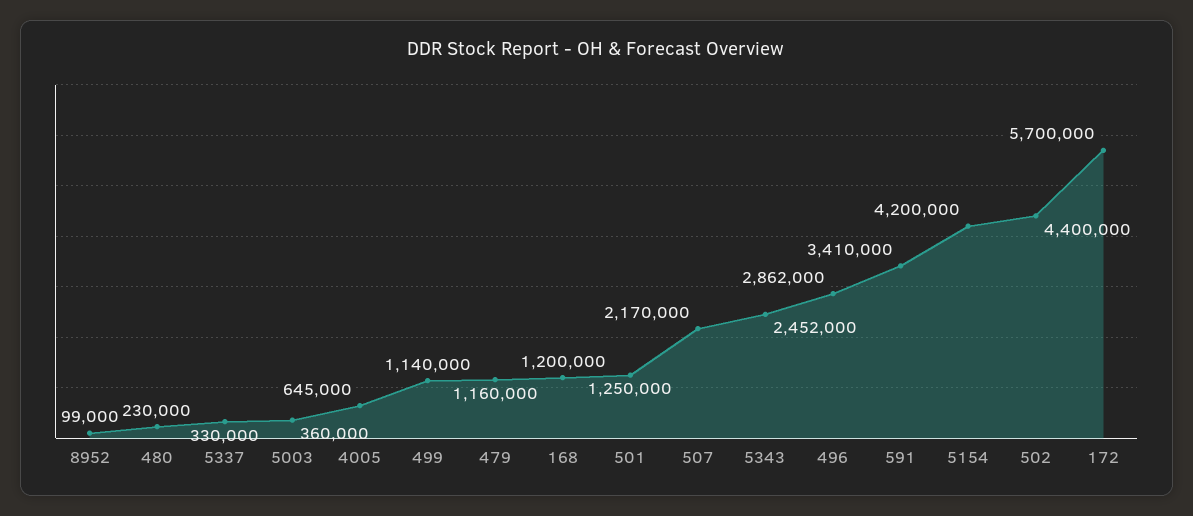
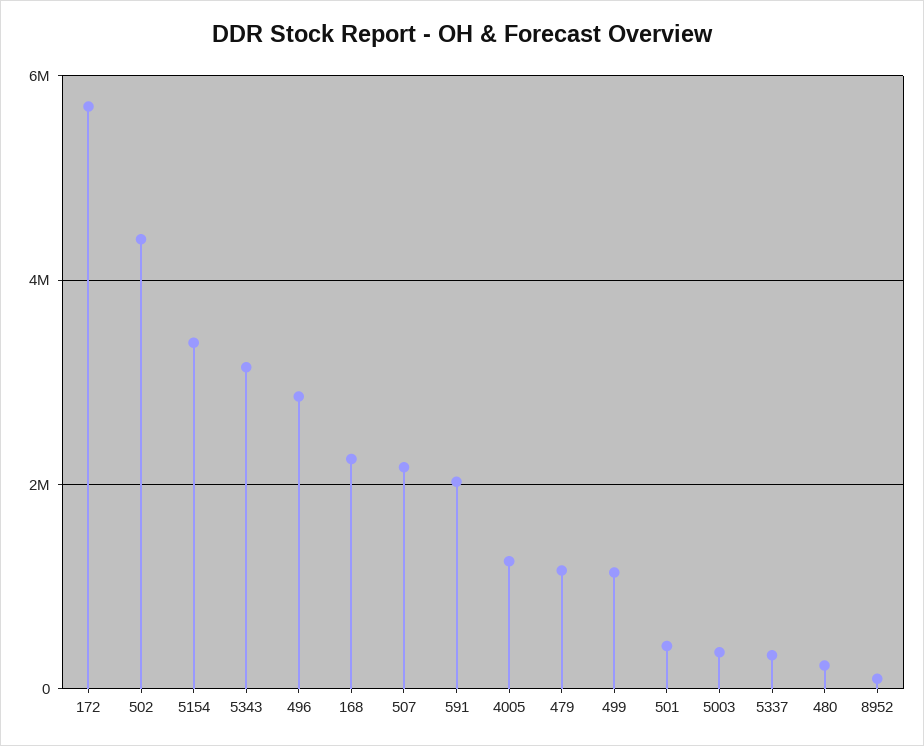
4005: 645000 -> 1200000
168: 1200000 -> 2200000
501: 1250000 -> 400000
5343: 2452000 -> 3200000
591: 3410000 -> 2000000
5154: 4200000 -> 3400000

